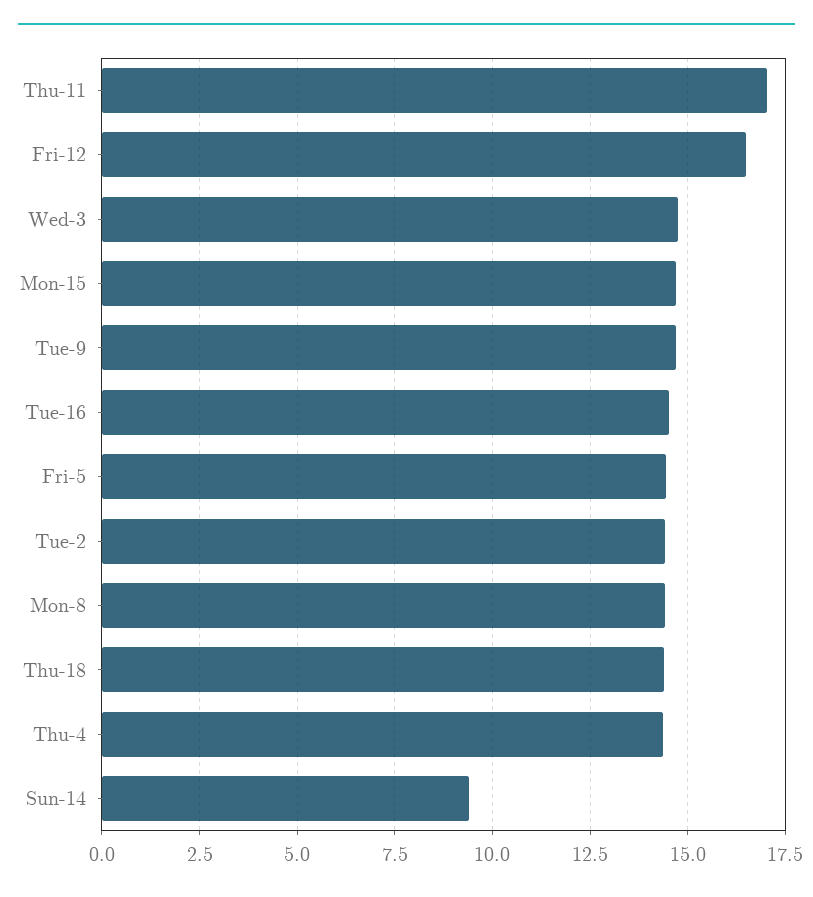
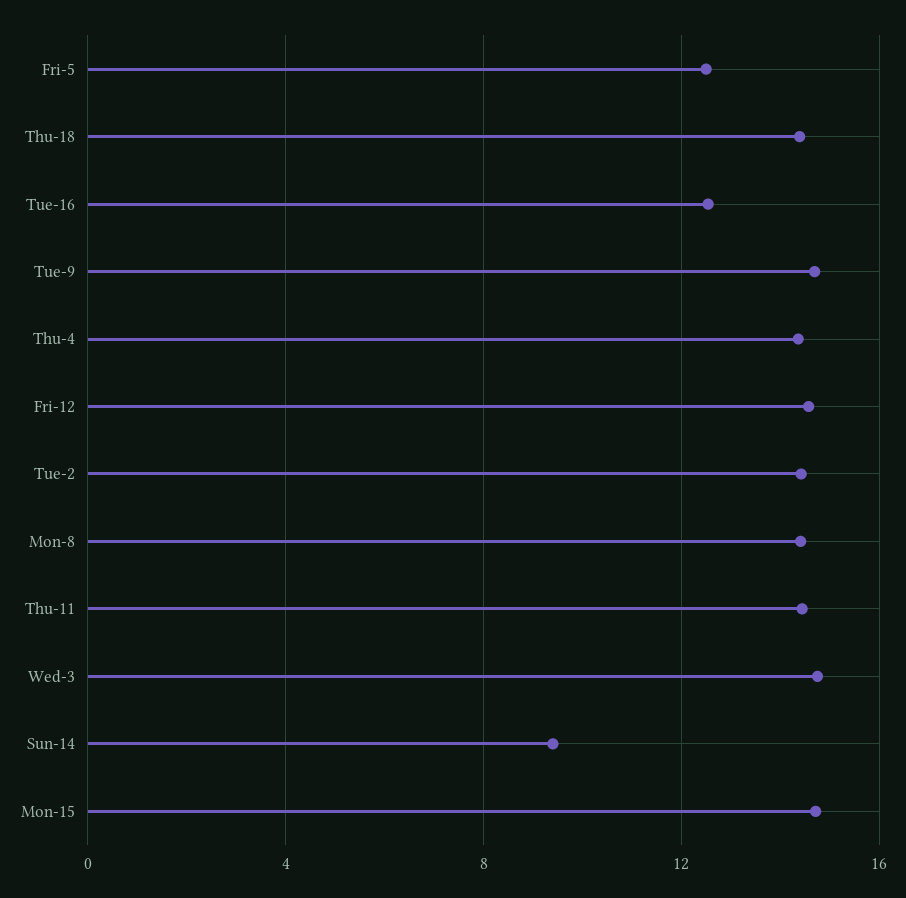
Thu-11: 17 -> 14.5
Fri-12: 16.5 -> 14.5
Tue-16: 14.5 -> 12.5
Fri-5: 14.5 -> 12.5

